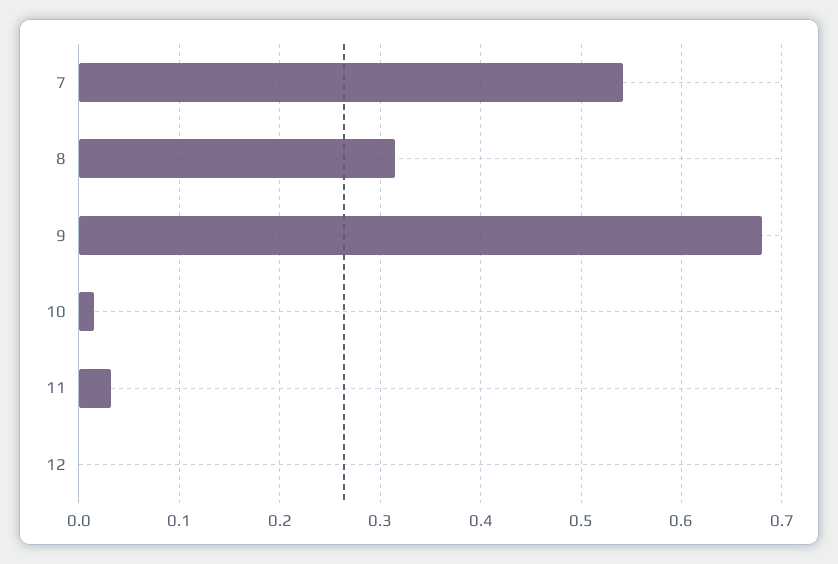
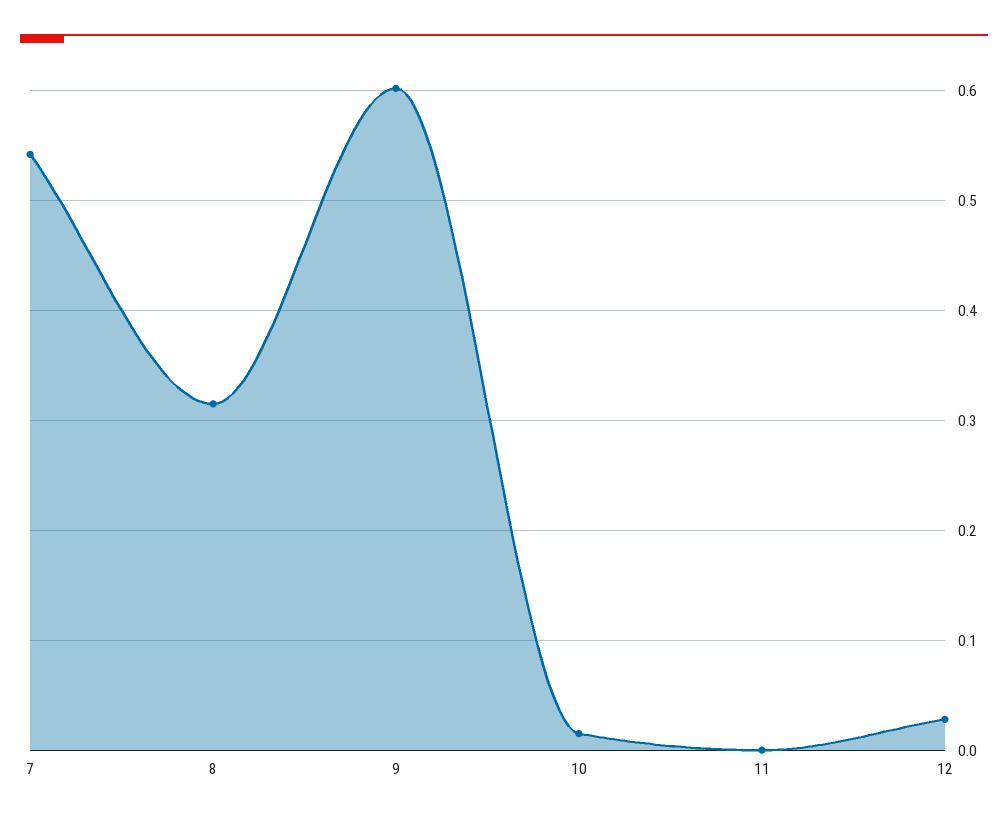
9: 0.68 -> 0.6
11: 0.03 -> 0
12: 0 -> 0.03

